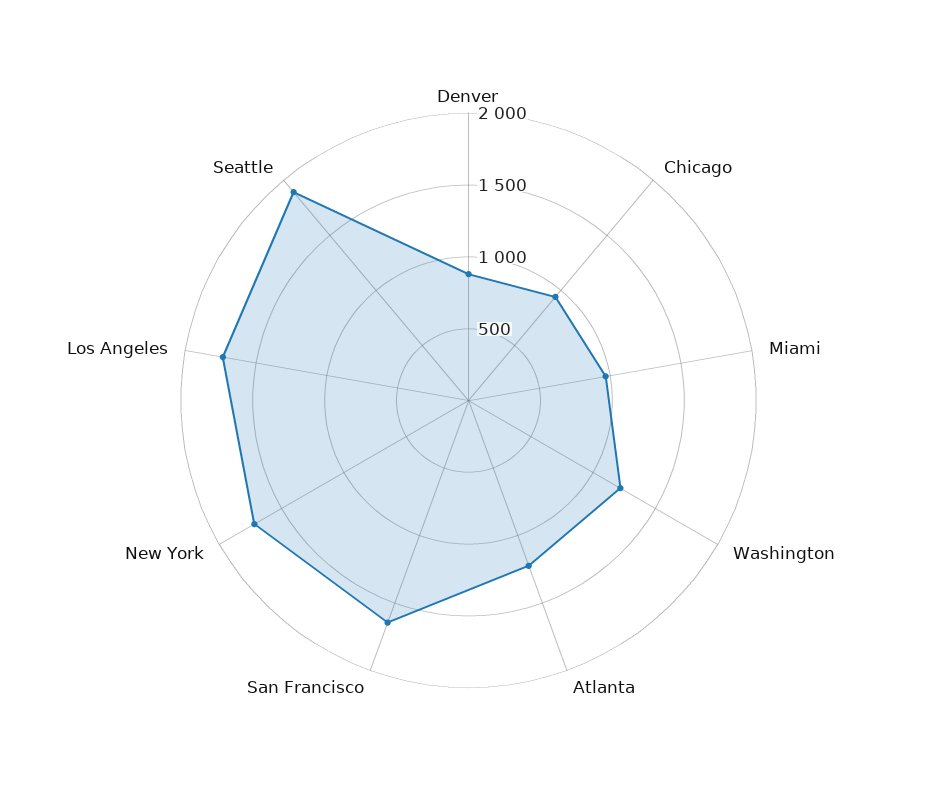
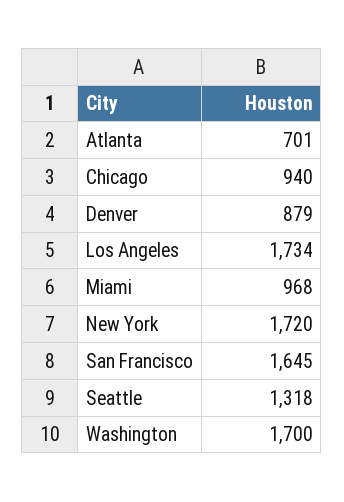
Washington: 1200 -> 1700
Atlanta: 1200 -> 701
Seattle: 1900 -> 1318

